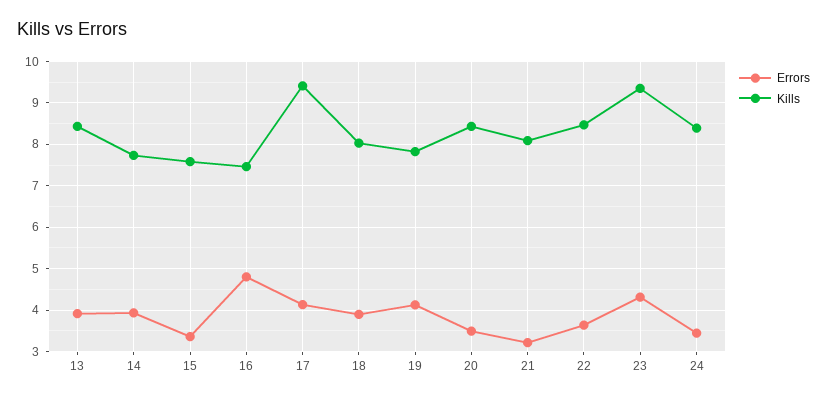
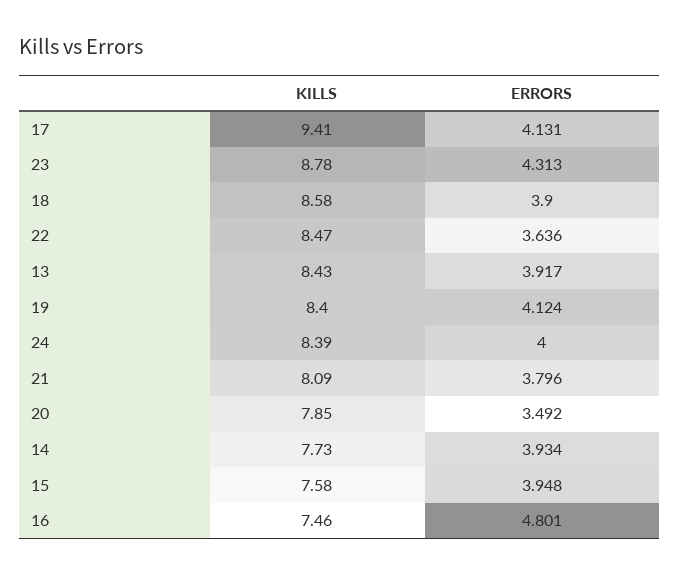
Errors, 15: 3.4 -> 3.948
Kills, 18: 8 -> 8.58
Kills, 19: 7.8 -> 8.4
Kills, 20: 8.4 -> 7.85
Errors, 21: 3.2 -> 3.796
Kills, 23: 9.4 -> 8.78
Errors, 24: 3.4 -> 4

